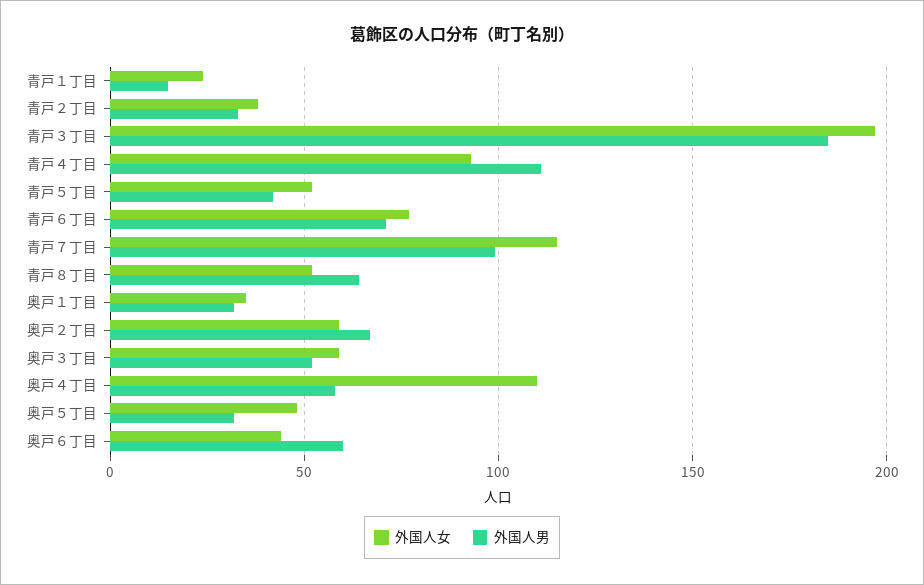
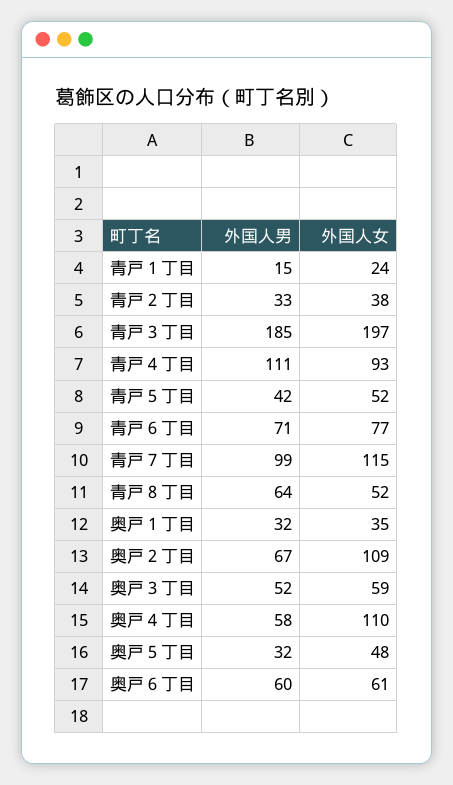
外国人女, 奥戸２丁目: 60 -> 109
外国人女, 奥戸６丁目: 45 -> 61

